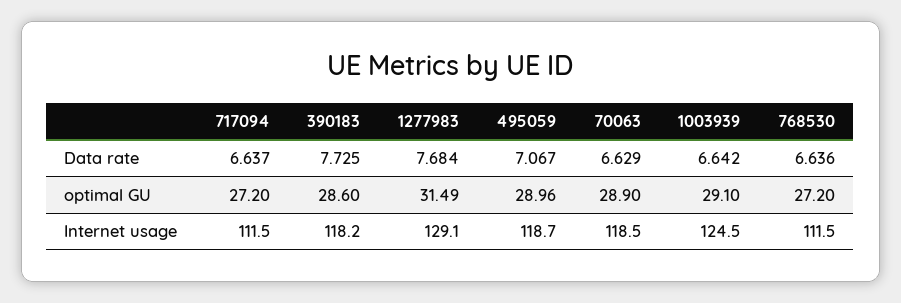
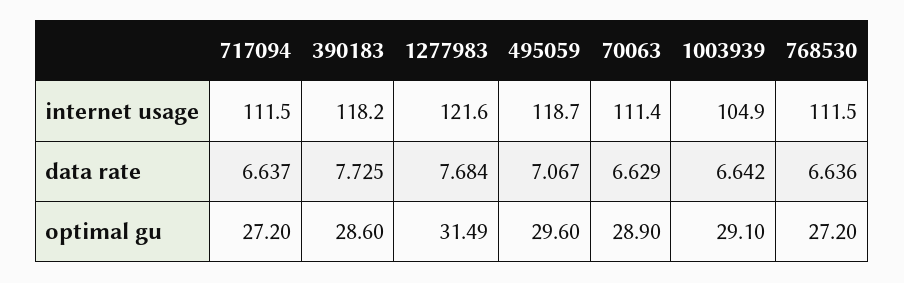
495059, optimal GU: 28.96 -> 29.6
1277983, Internet usage: 129.1 -> 121.6
70063, Internet usage: 118.5 -> 111.4
1003939, Internet usage: 124.5 -> 104.9

